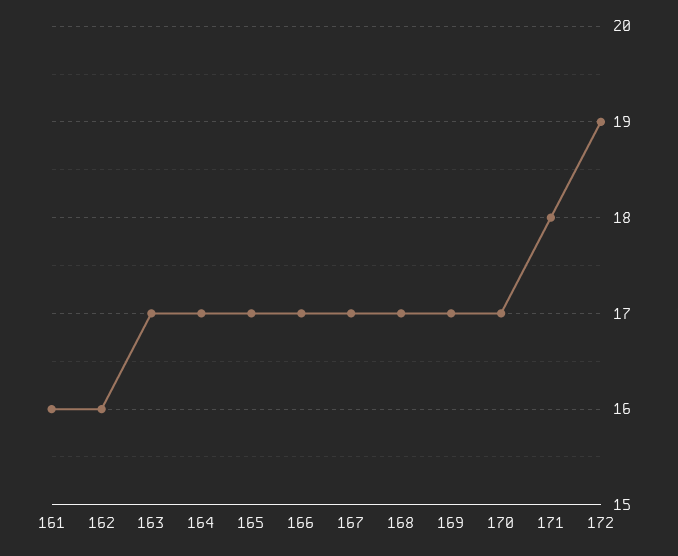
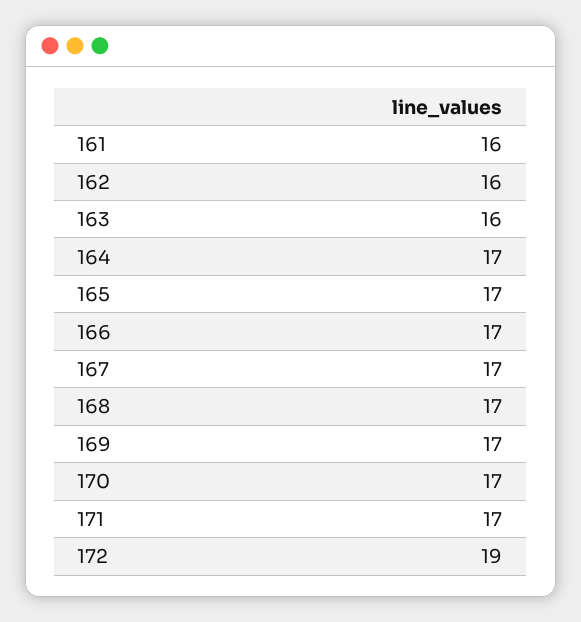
163: 17 -> 16
171: 18 -> 17

